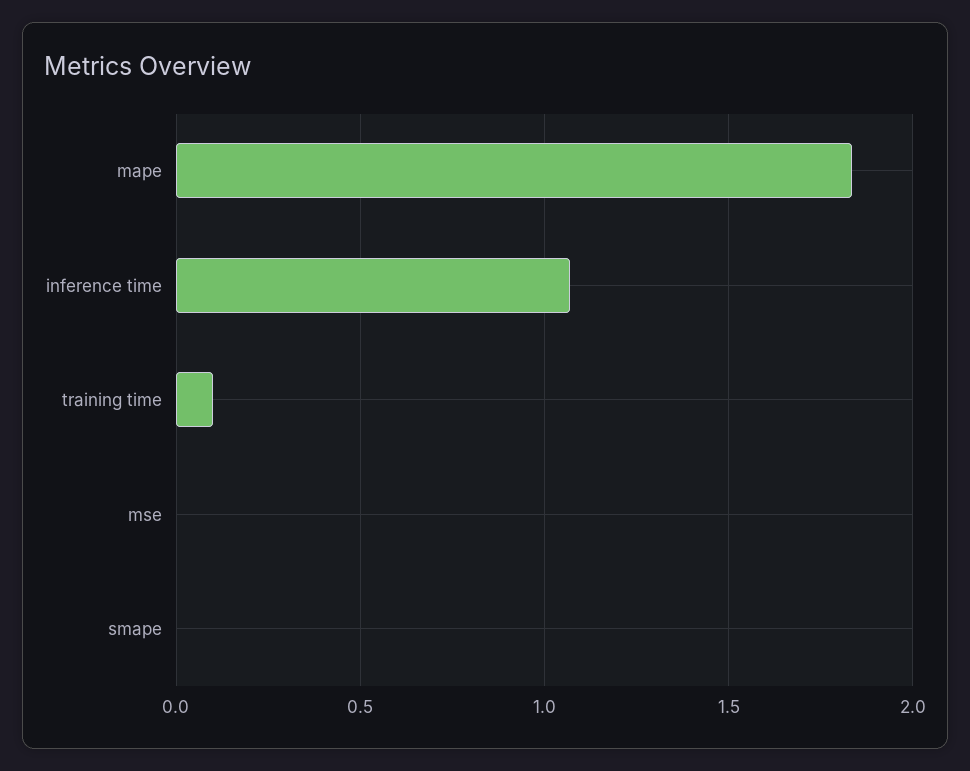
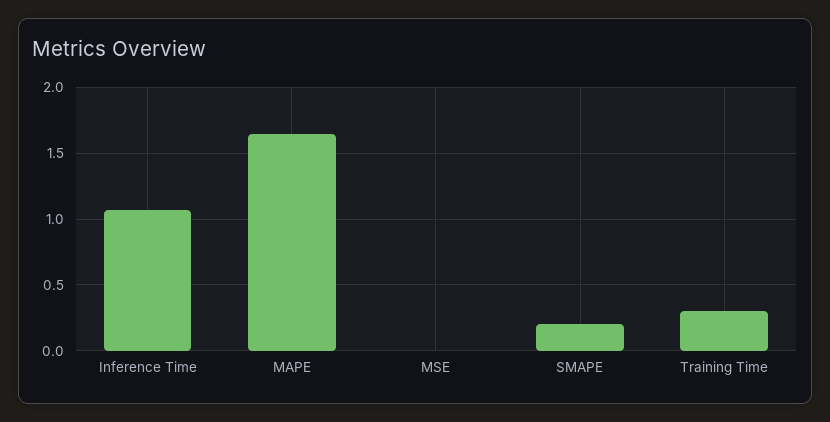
mape: 1.85 -> 1.65
training time: 0.1 -> 0.3
smape: 0 -> 0.2

